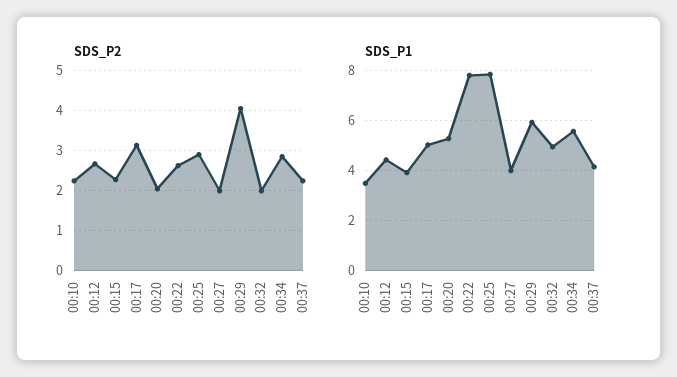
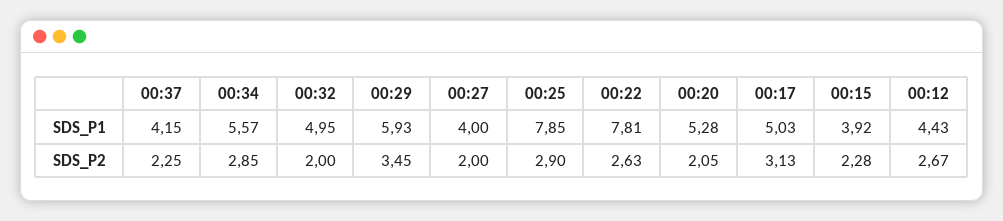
SDS_P2, 00:10: 2.2 -> none
SDS_P2, 00:29: 4 -> 3.45
SDS_P1, 00:10: 3.5 -> none

